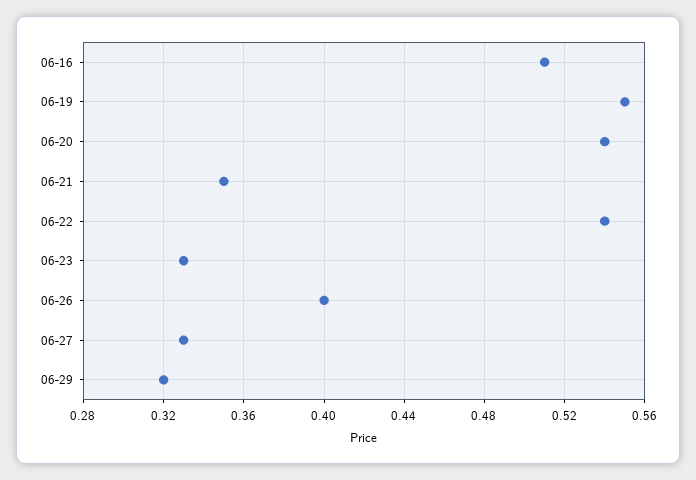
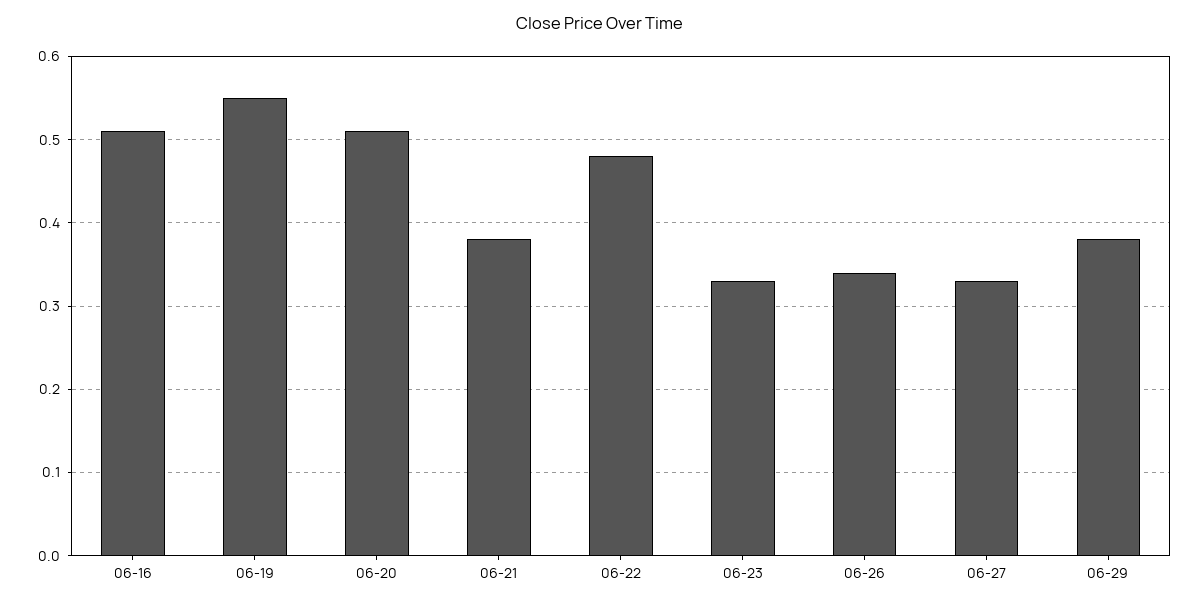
06-20: 0.54 -> 0.51
06-21: 0.35 -> 0.38
06-22: 0.54 -> 0.48
06-26: 0.4 -> 0.34
06-29: 0.32 -> 0.38

